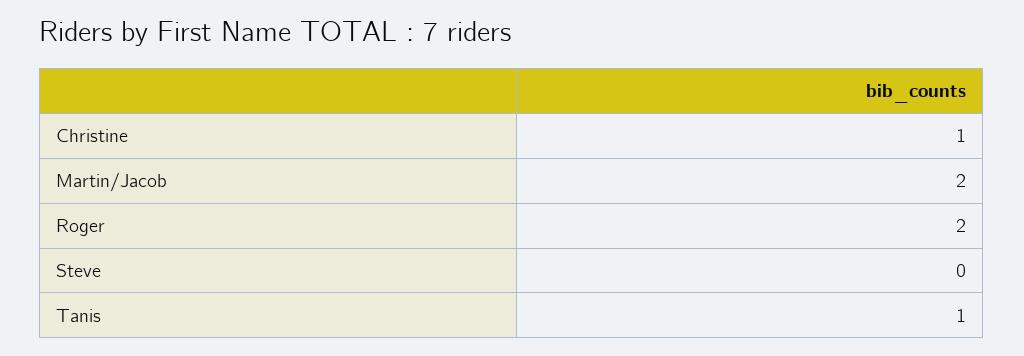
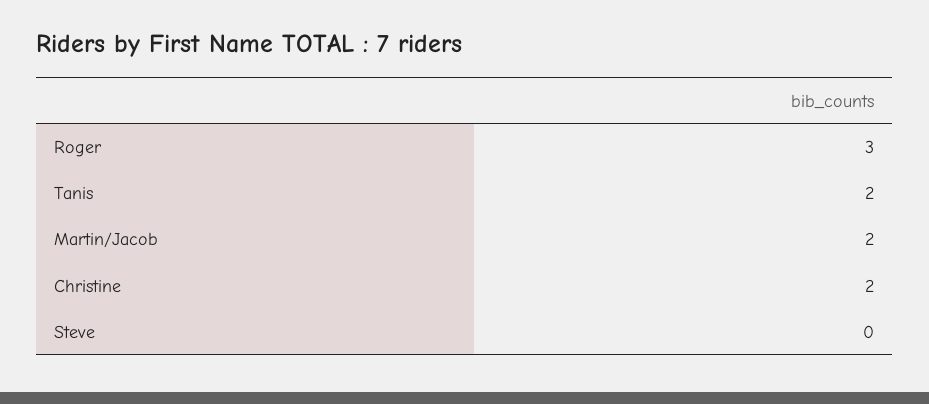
Christine: 1 -> 2
Roger: 2 -> 3
Tanis: 1 -> 2

